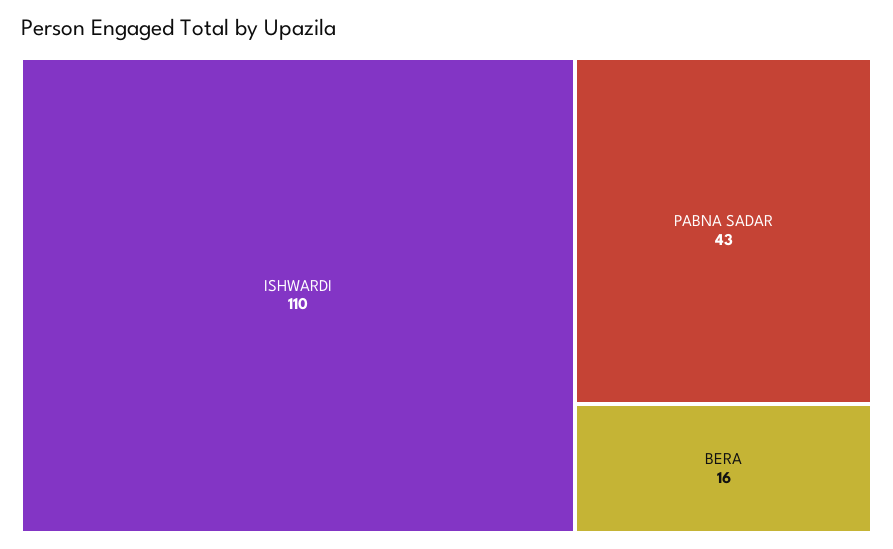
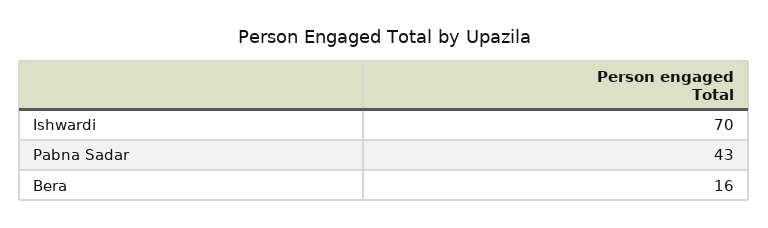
ISHWARDI: 110 -> 70

